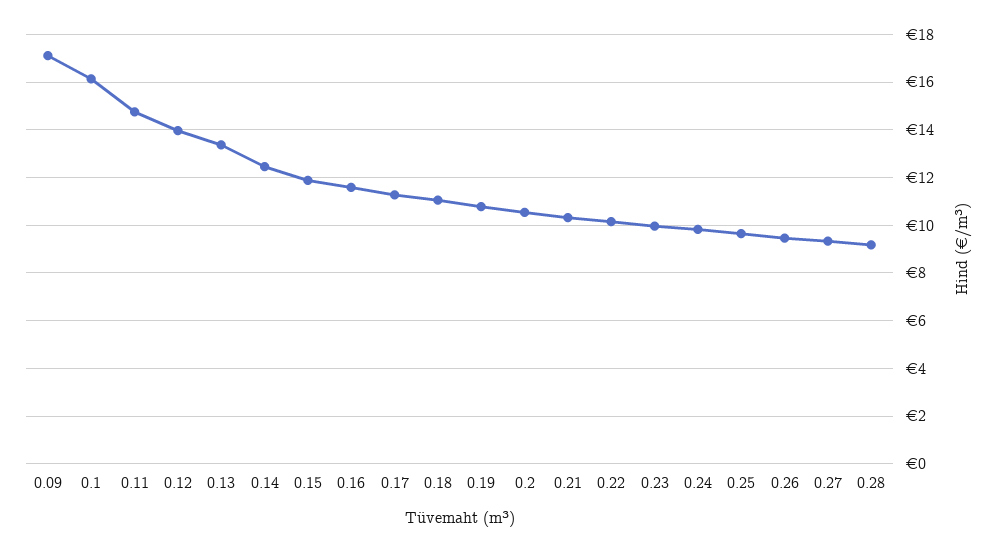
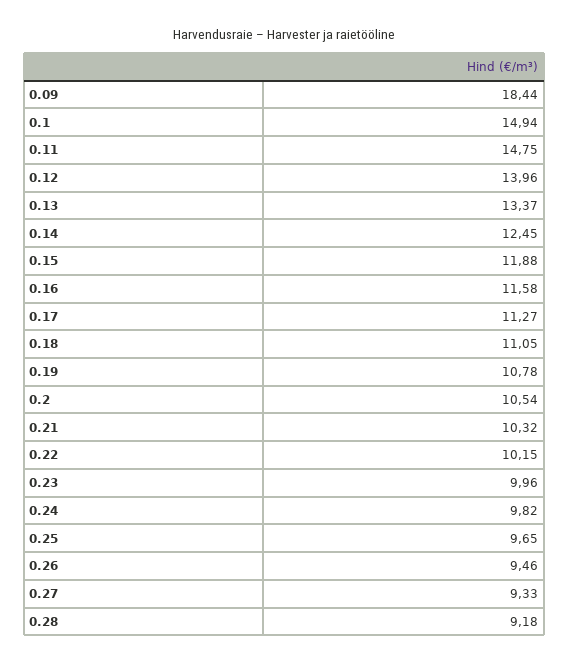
0.09: 17 -> 18.44
0.1: 16 -> 14.94

